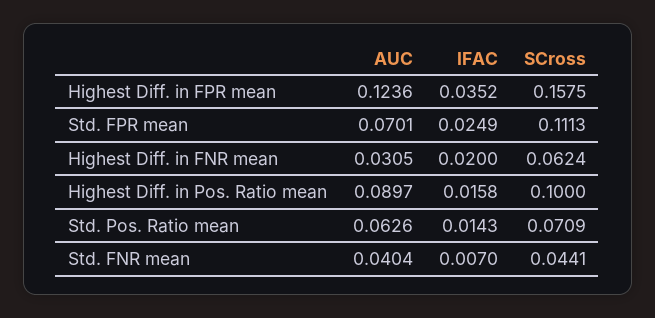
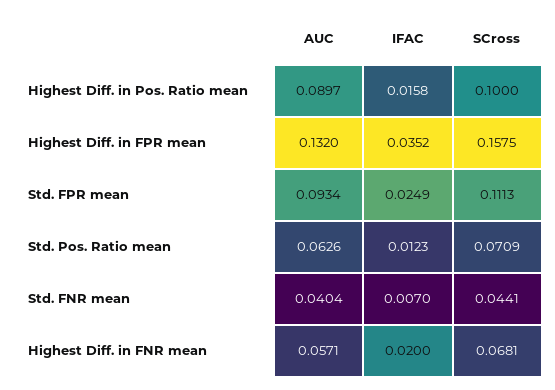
AUC, Highest Diff. in FPR mean: 0.1236 -> 0.132
AUC, Std. FPR mean: 0.0701 -> 0.0934
AUC, Highest Diff. in FNR mean: 0.0305 -> 0.0571
SCross, Highest Diff. in FNR mean: 0.0624 -> 0.0681
IFAC, Std. Pos. Ratio mean: 0.0143 -> 0.0123

